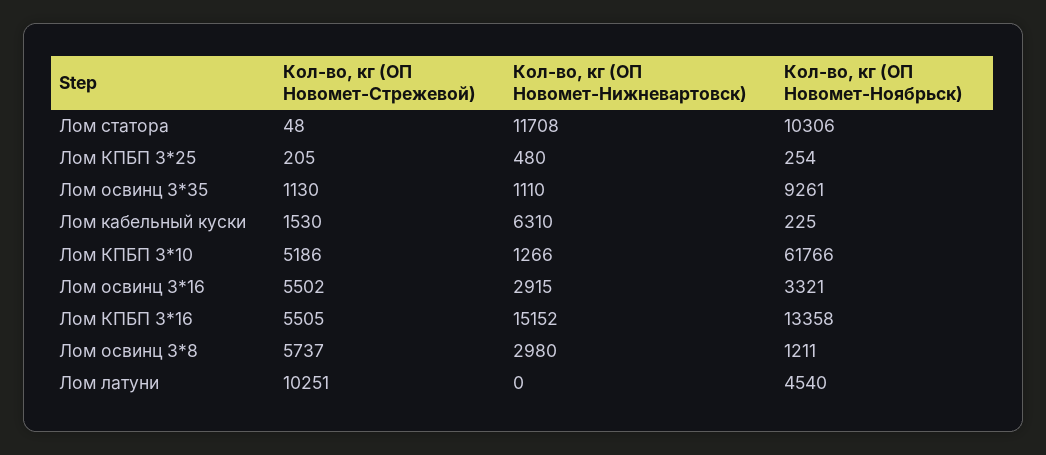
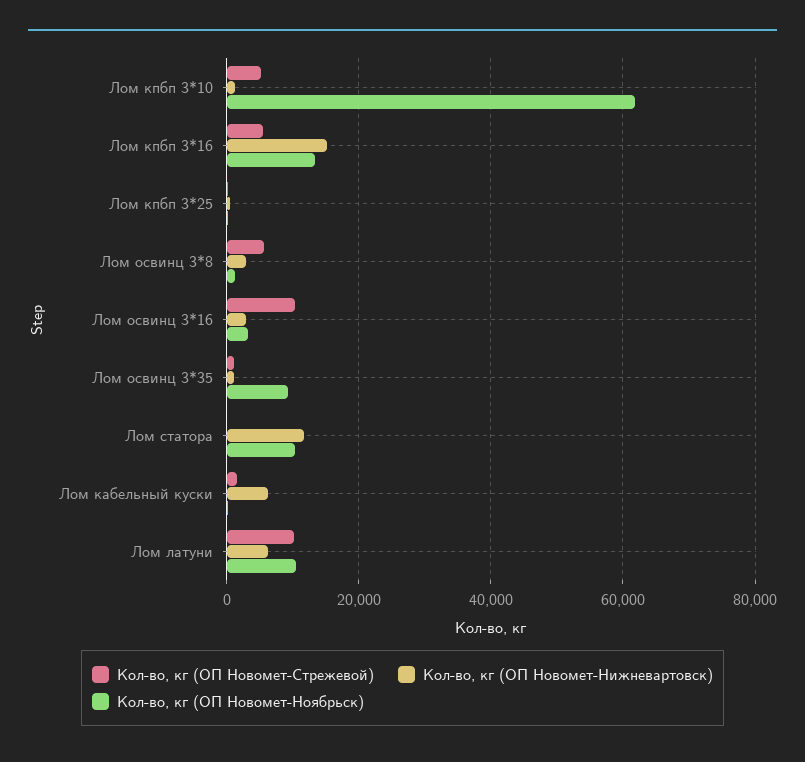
Кол-во, кг (ОП Новомет-Стрежевой), Лом освинц 3*16: 5502 -> 10000
Кол-во, кг (ОП Новомет-Нижневартовск), Лом латуни: 0 -> 6000
Кол-во, кг (ОП Новомет-Ноябрьск), Лом латуни: 4540 -> 10000

